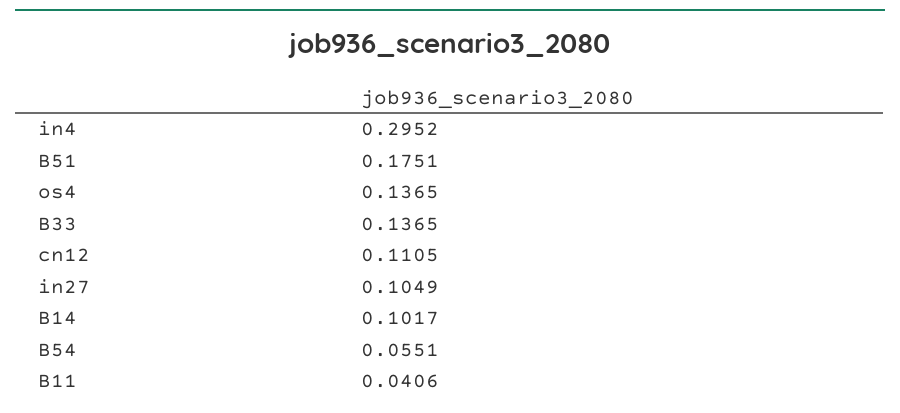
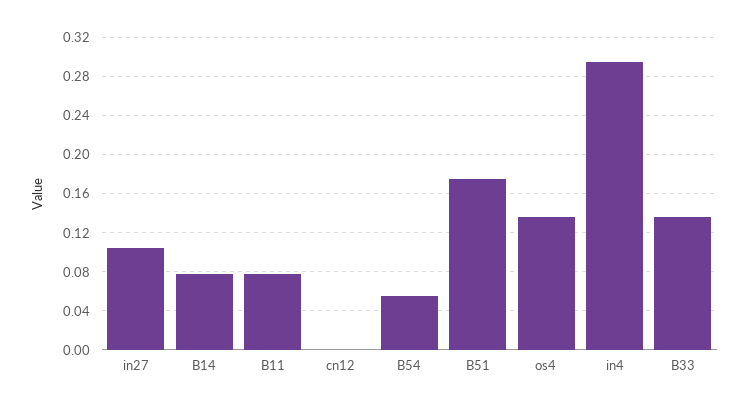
cn12: 0.1105 -> 0
B14: 0.1017 -> 0.08
B11: 0.0406 -> 0.08

